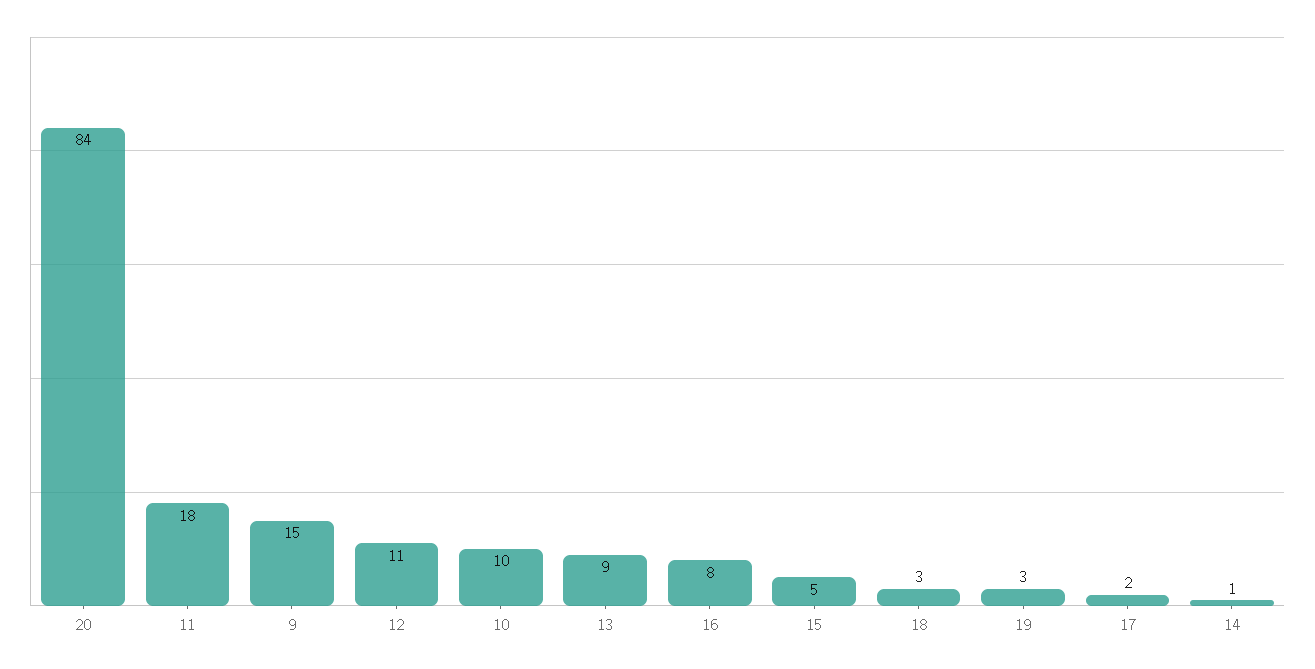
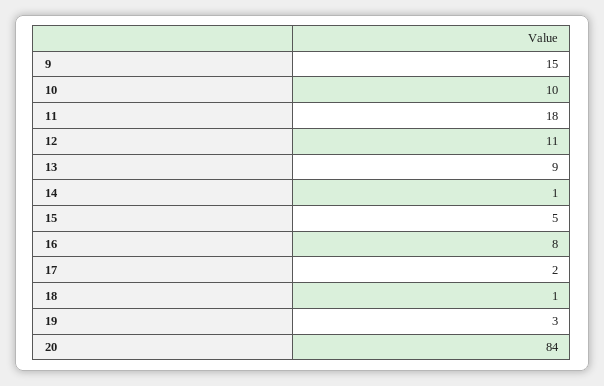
18: 3 -> 1

